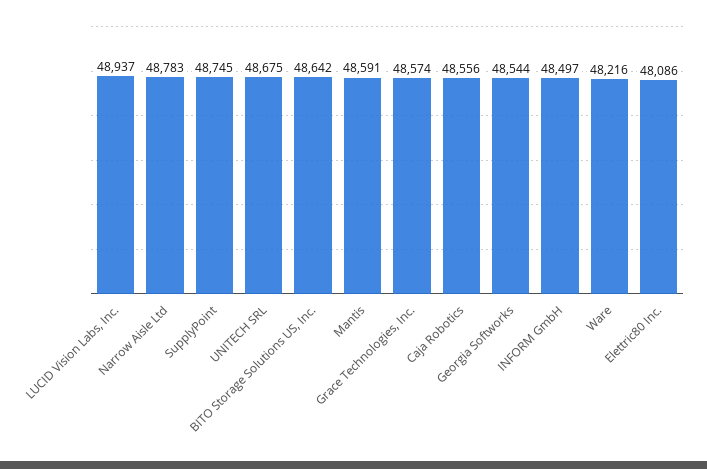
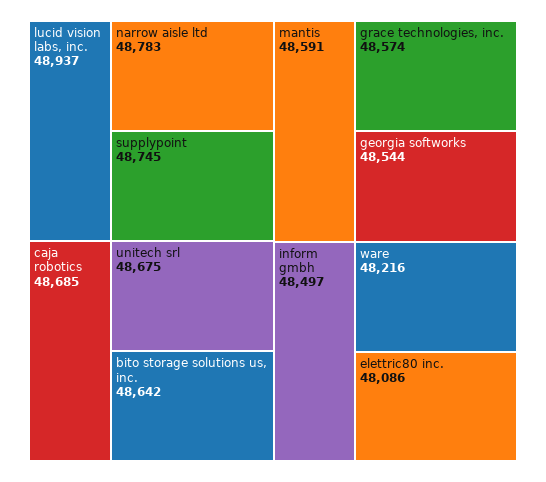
Caja Robotics: 48556 -> 48685

